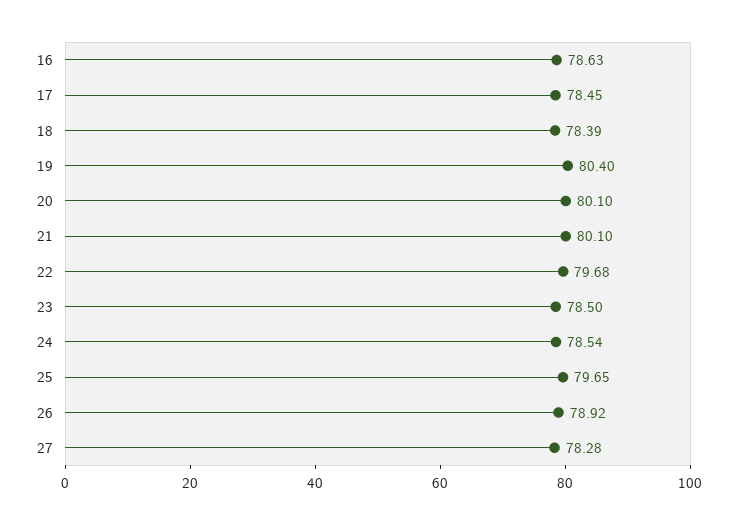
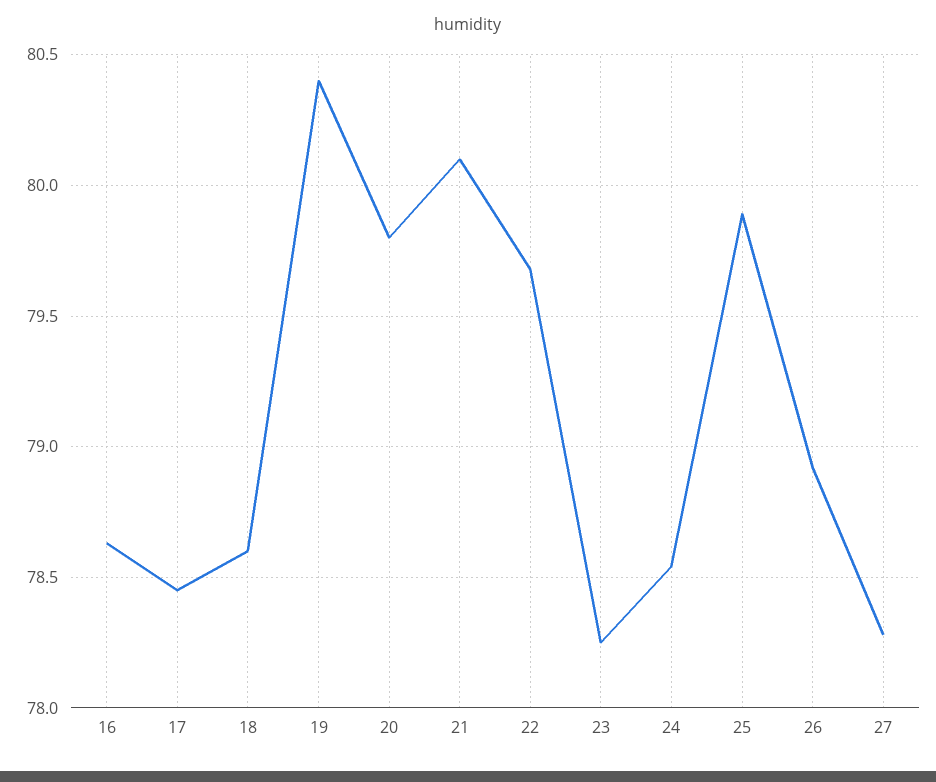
18: 78.39 -> 78.6
20: 80.1 -> 79.8
23: 78.5 -> 78.25
25: 79.65 -> 79.9

